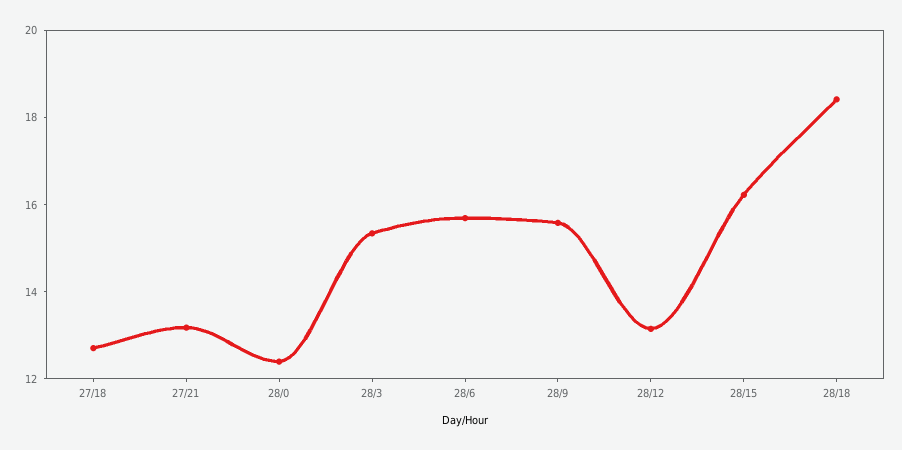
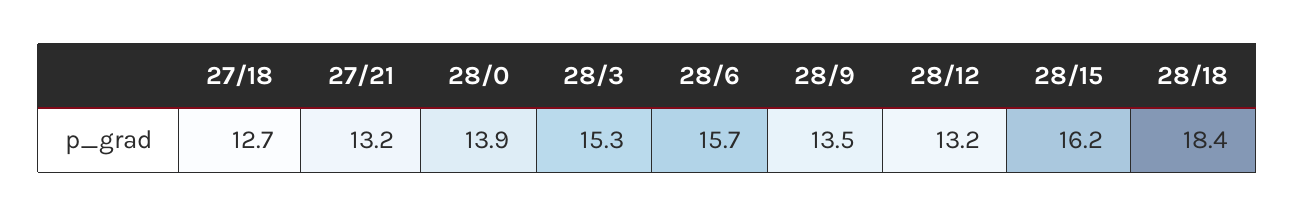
28/0: 12.5 -> 13.9
28/9: 15.5 -> 13.5

